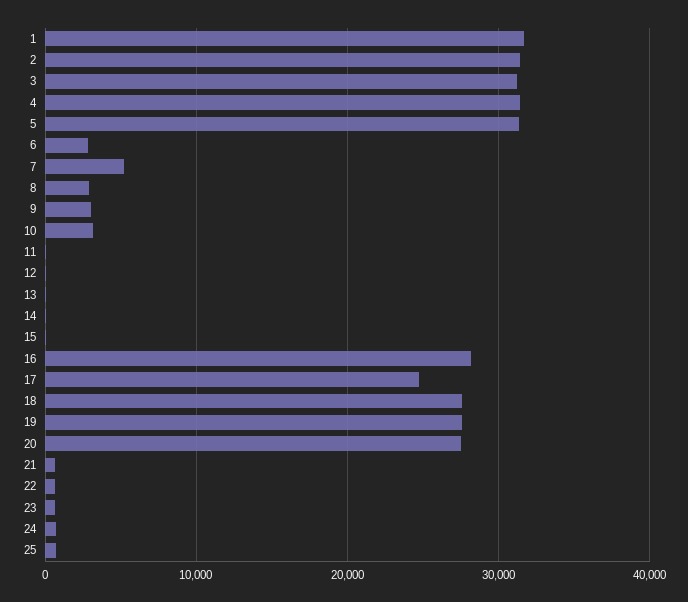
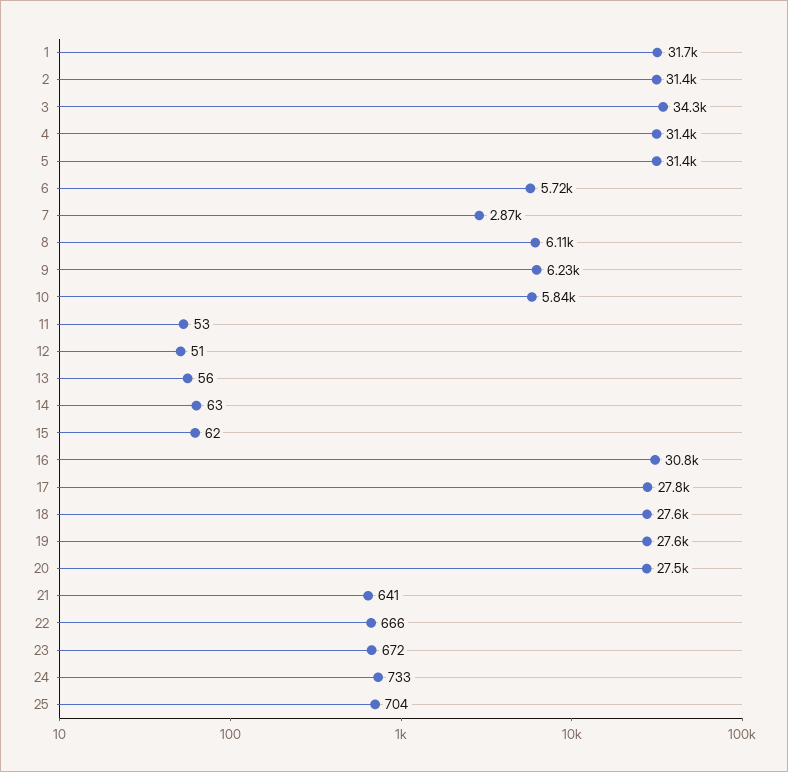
3: 31000 -> 34300
6: 3000 -> 5720
7: 5000 -> 2870
8: 3000 -> 6110
9: 3000 -> 6230
10: 3000 -> 5840
16: 28000 -> 30800
17: 25000 -> 27800

